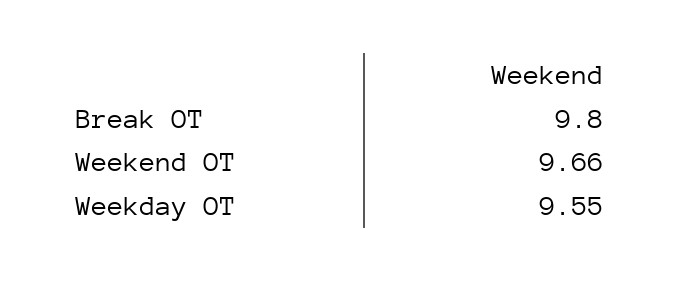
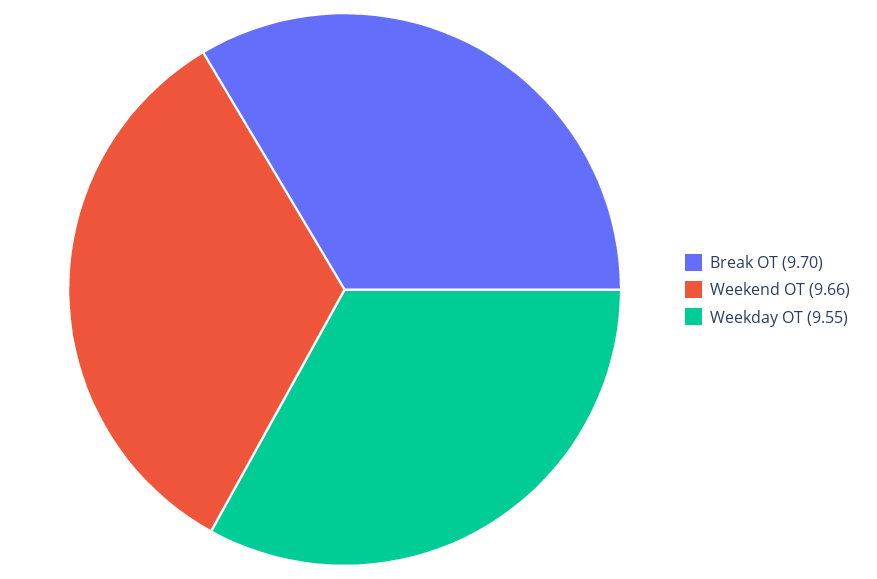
Break OT: 9.8 -> 9.7

